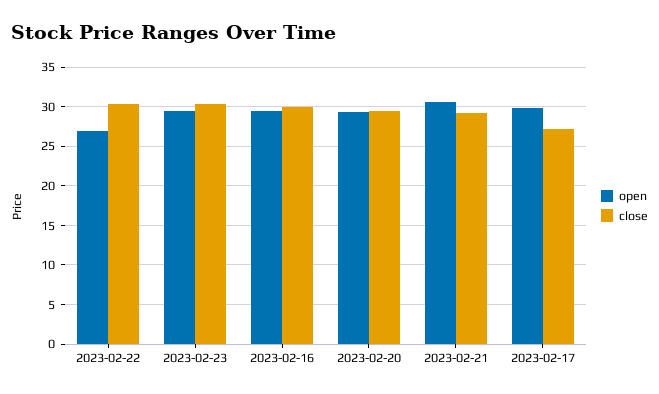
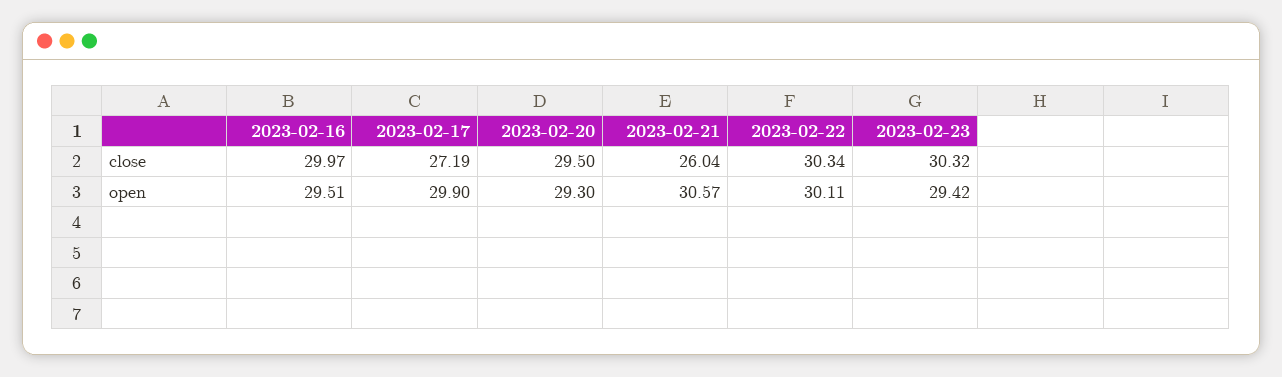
open, 2023-02-22: 27 -> 30.11
close, 2023-02-21: 29 -> 26.04

